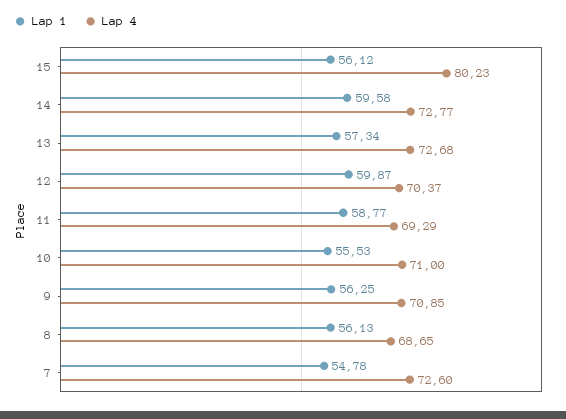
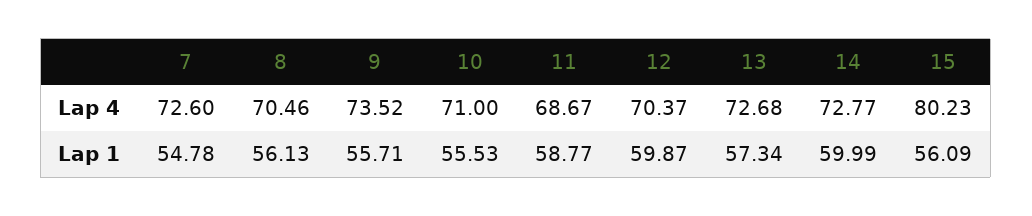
Lap 1, 15: 56.12 -> 56.09
Lap 1, 14: 59.58 -> 59.99
Lap 4, 11: 69.29 -> 68.67
Lap 1, 9: 56.25 -> 55.71
Lap 4, 9: 70.85 -> 73.52
Lap 4, 8: 68.65 -> 70.46

